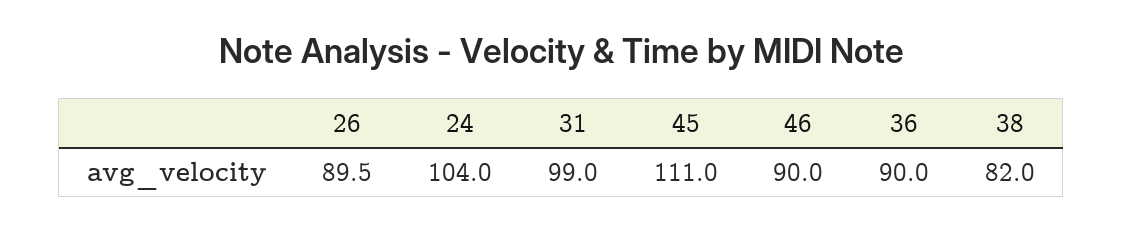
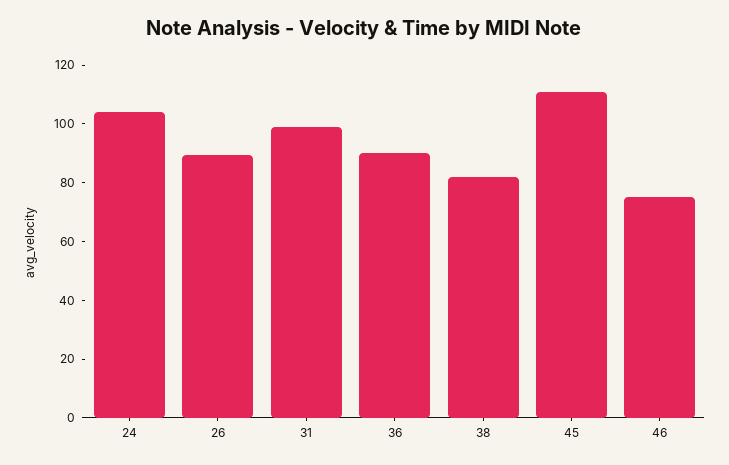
46: 90 -> 75

